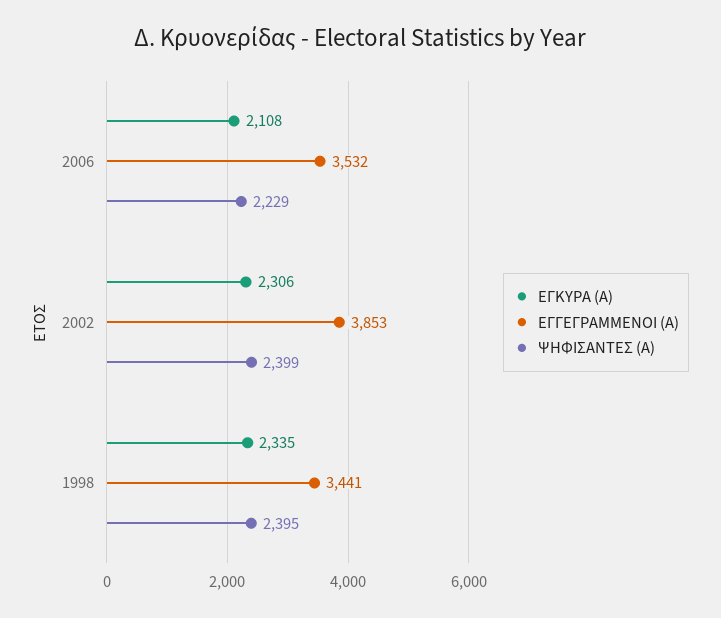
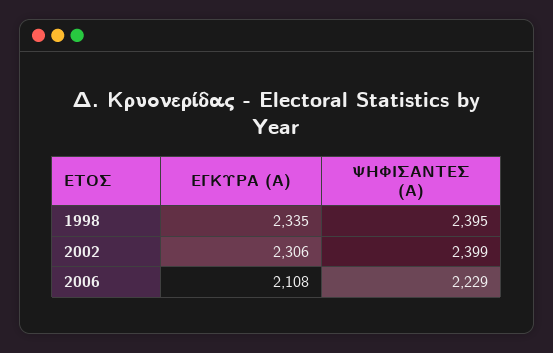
ΕΓΓΕΓΡΑΜΜΕΝΟΙ (Α), 2006: 3532 -> none
ΕΓΓΕΓΡΑΜΜΕΝΟΙ (Α), 2002: 3853 -> none
ΕΓΓΕΓΡΑΜΜΕΝΟΙ (Α), 1998: 3441 -> none

